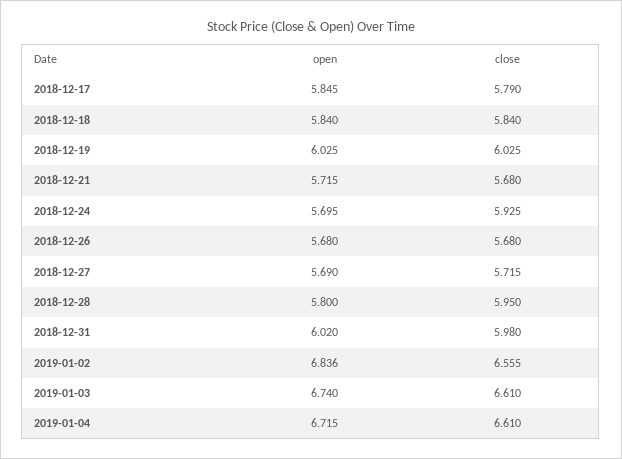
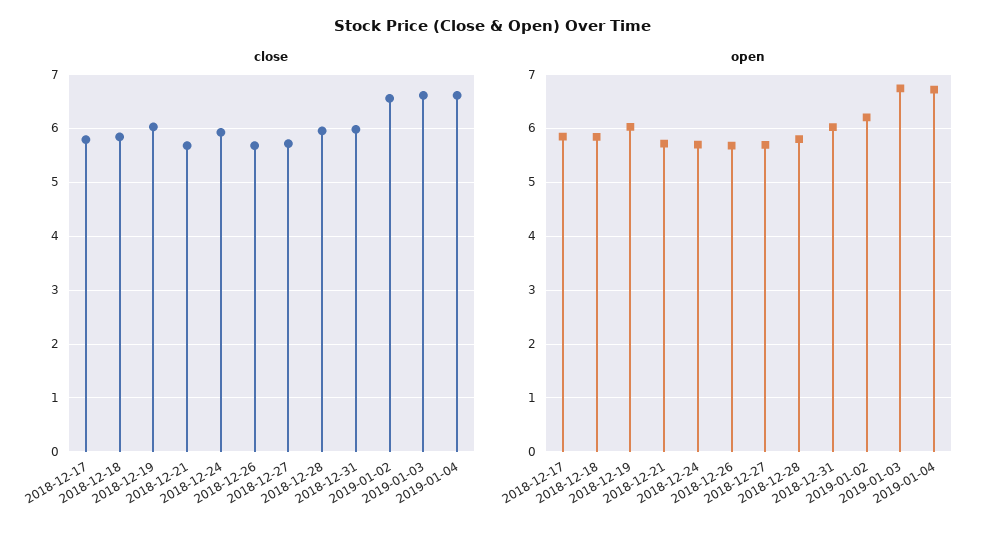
open, 2019-01-02: 6.836 -> 6.2

